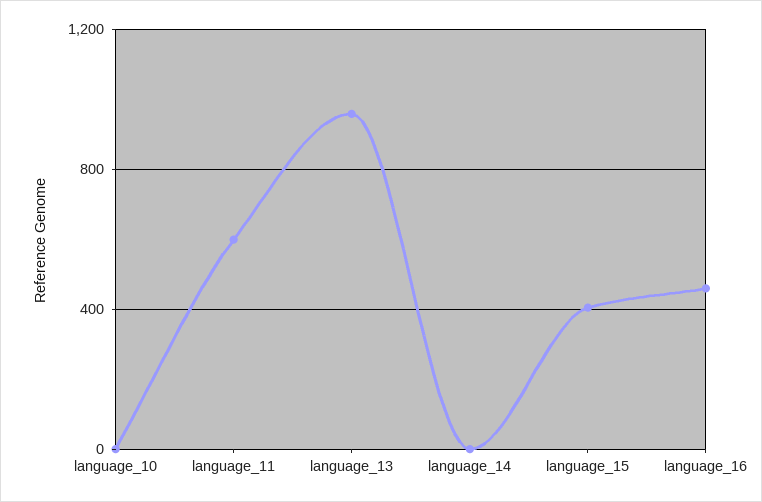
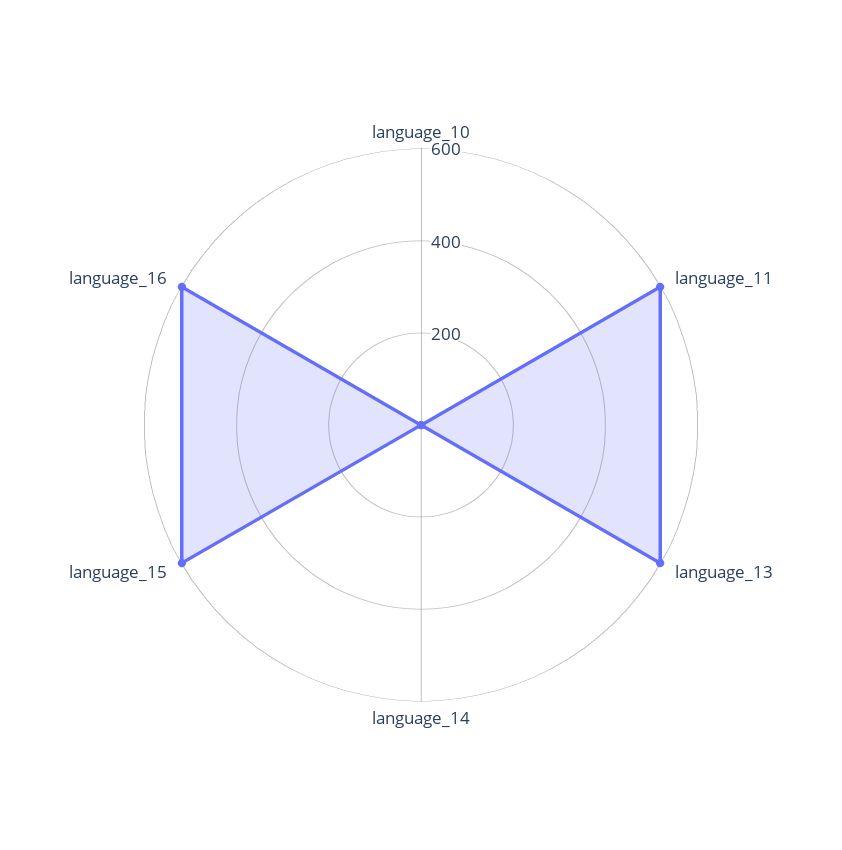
language_13: 950 -> 600
language_15: 400 -> 600
language_16: 450 -> 600

